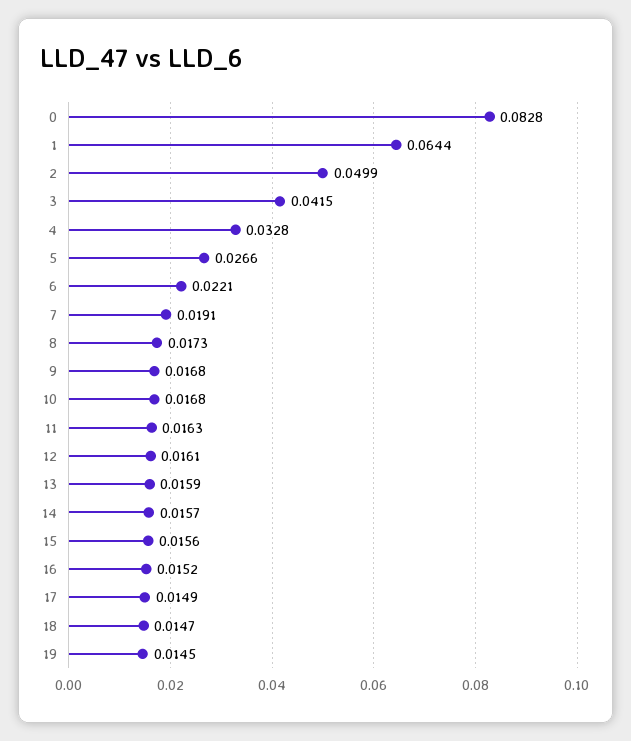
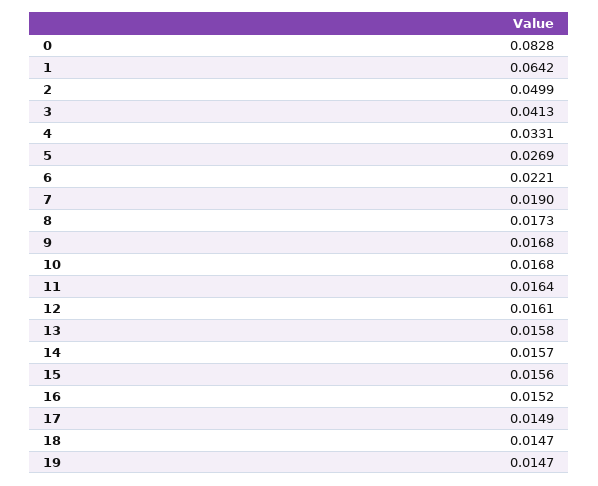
1: 0.0644 -> 0.0642
3: 0.0415 -> 0.0413
4: 0.0328 -> 0.0331
5: 0.0266 -> 0.0269
7: 0.0191 -> 0.019
11: 0.0163 -> 0.0164
13: 0.0159 -> 0.0158
19: 0.0145 -> 0.0147

